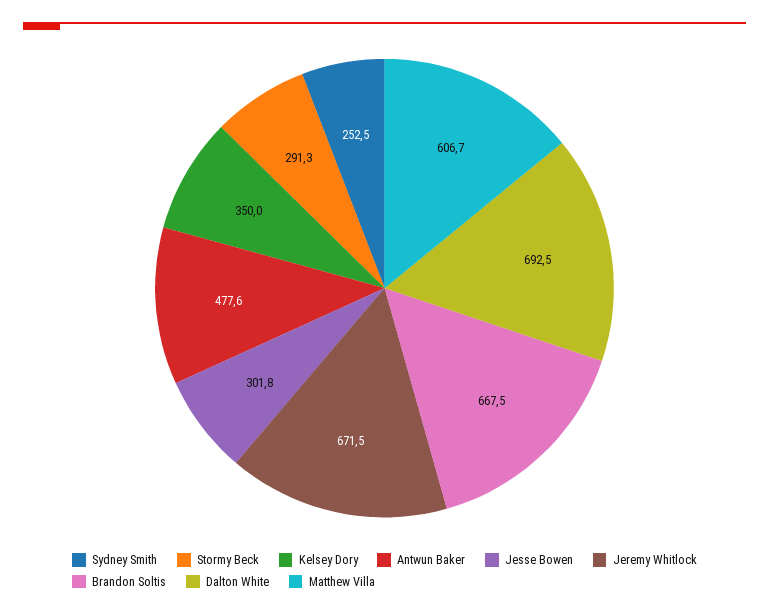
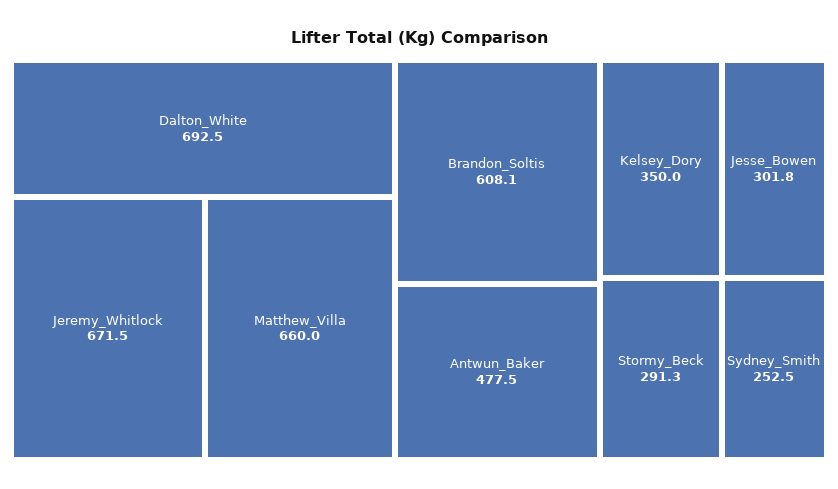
Antwun Baker: 477.6 -> 477.5
Brandon Soltis: 667.5 -> 608.1
Matthew Villa: 606.7 -> 660

